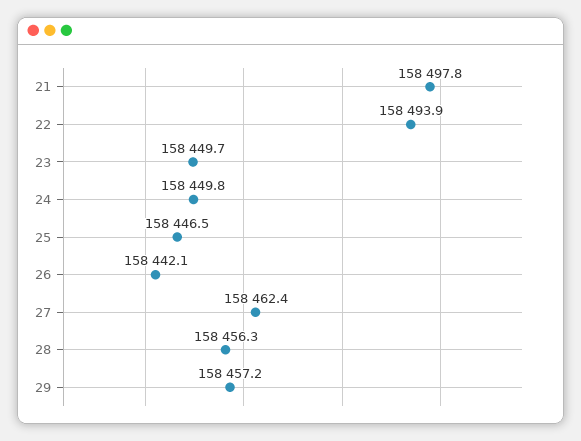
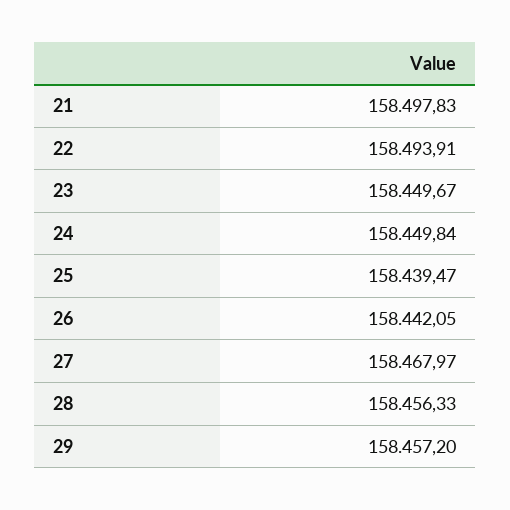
25: 158446.5 -> 158439.47
27: 158462.4 -> 158467.97

